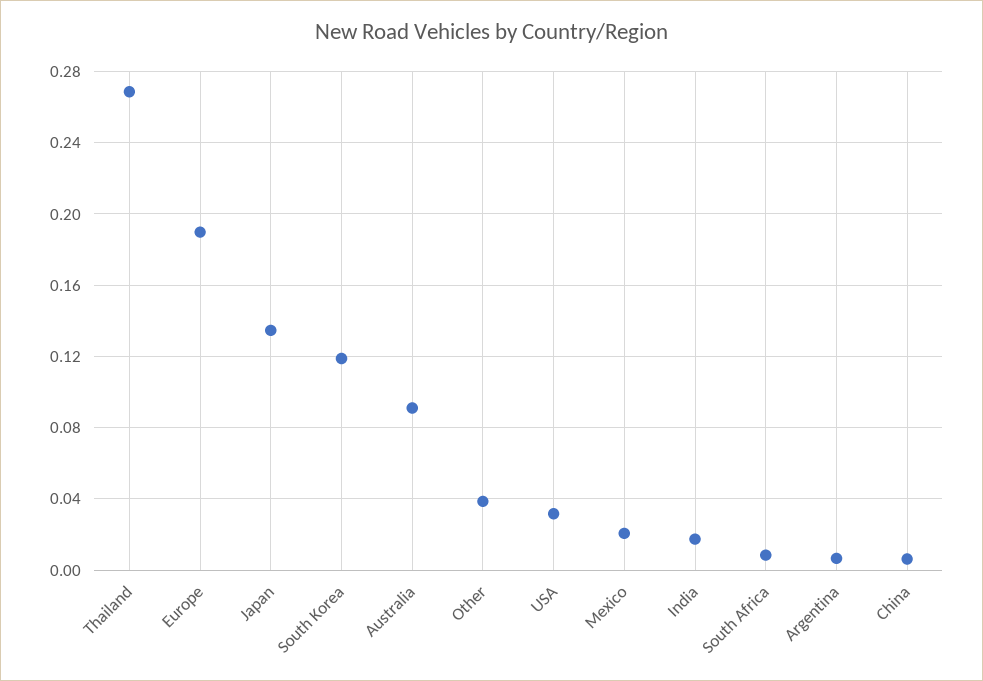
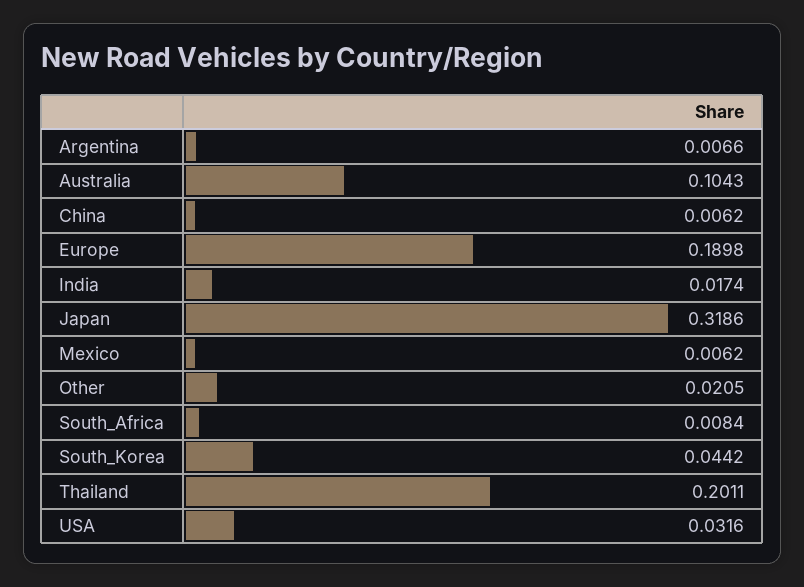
Thailand: 0.27 -> 0.2011
Japan: 0.135 -> 0.3186
South Korea: 0.12 -> 0.0442
Australia: 0.09 -> 0.1043
Other: 0.04 -> 0.0205
Mexico: 0.02 -> 0.0062

